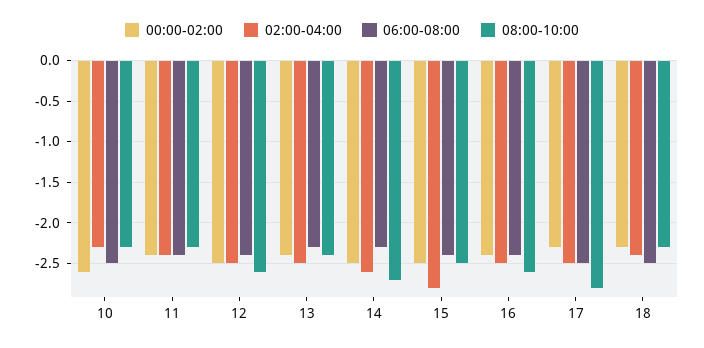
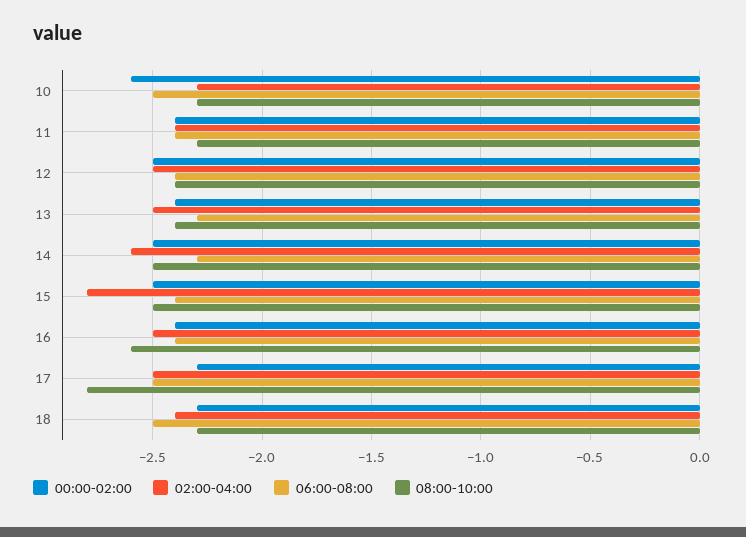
08:00-10:00, 12: -2.6 -> -2.4
08:00-10:00, 14: -2.7 -> -2.5

